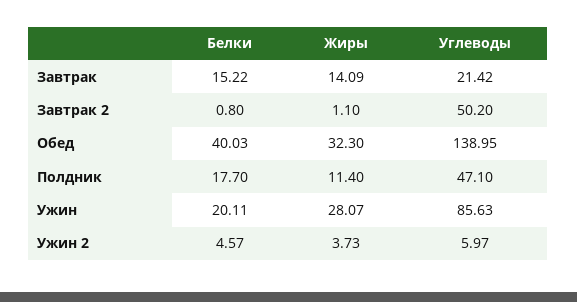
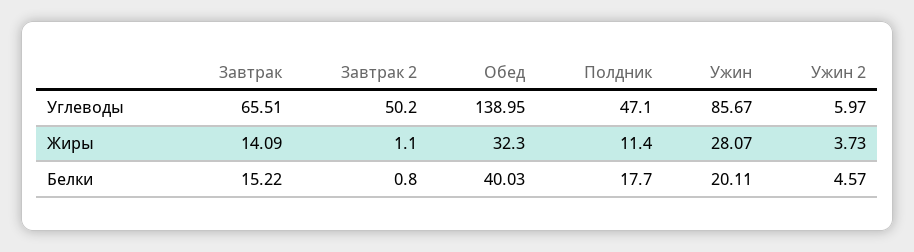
Углеводы, Завтрак: 21.42 -> 65.51
Углеводы, Ужин: 85.63 -> 85.67

